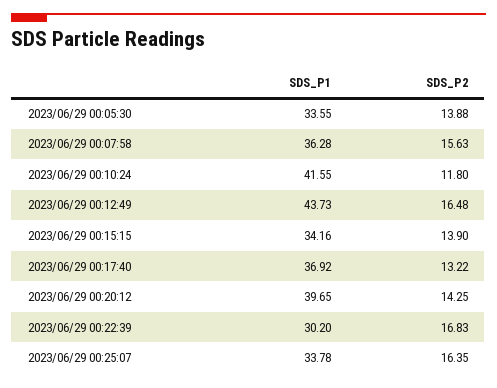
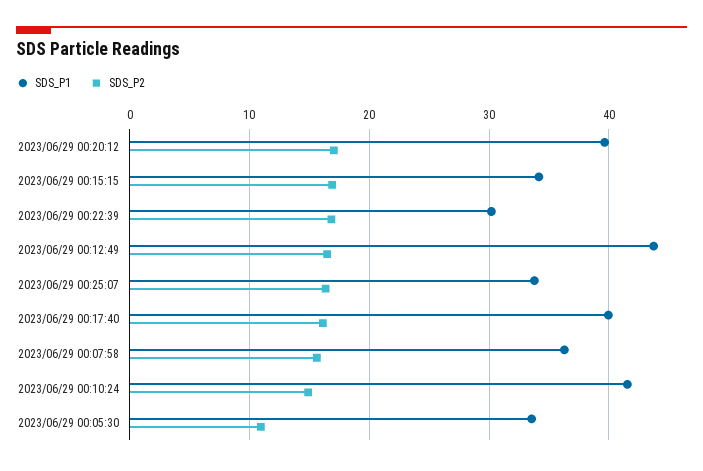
SDS_P2, 2023/06/29 00:05:30: 13.88 -> 11
SDS_P2, 2023/06/29 00:10:24: 11.8 -> 15
SDS_P2, 2023/06/29 00:15:15: 13.9 -> 17
SDS_P1, 2023/06/29 00:17:40: 36.92 -> 40
SDS_P2, 2023/06/29 00:17:40: 13.22 -> 16
SDS_P2, 2023/06/29 00:20:12: 14.25 -> 17

